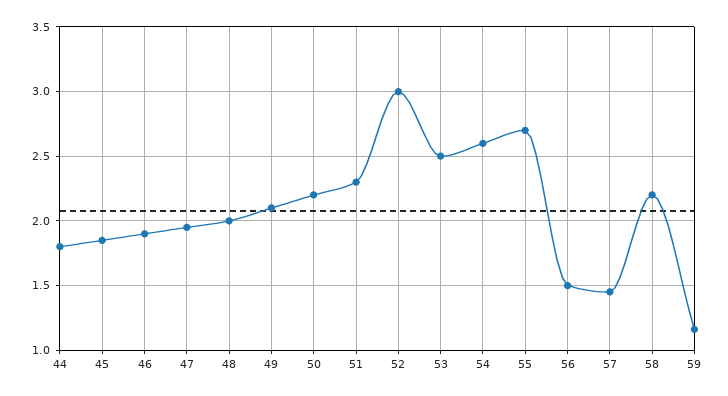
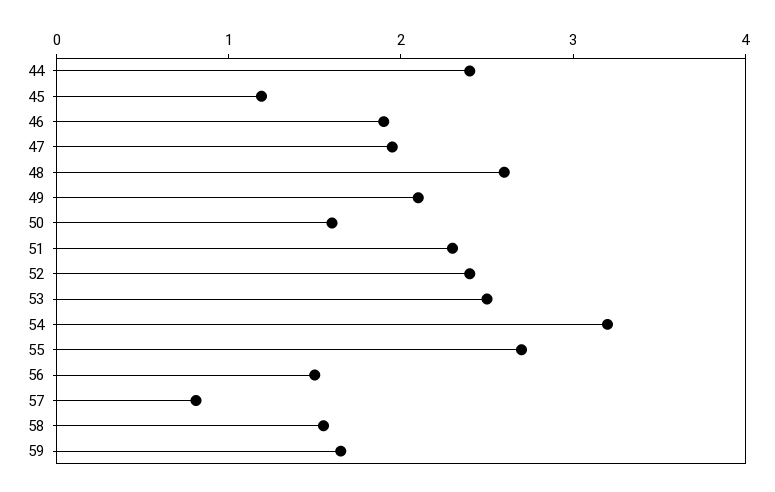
44: 1.8 -> 2.4
45: 1.85 -> 1.2
48: 2 -> 2.6
50: 2.2 -> 1.6
52: 3 -> 2.4
54: 2.6 -> 3.2
57: 1.45 -> 0.8
58: 2.2 -> 1.6
59: 1.15 -> 1.6

